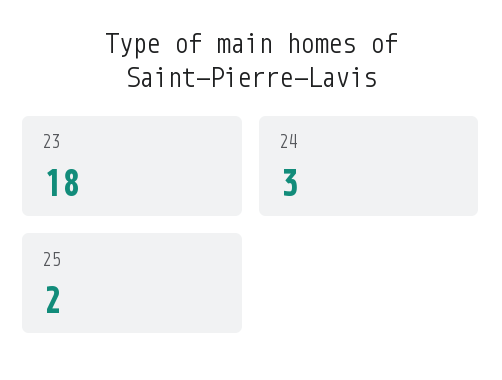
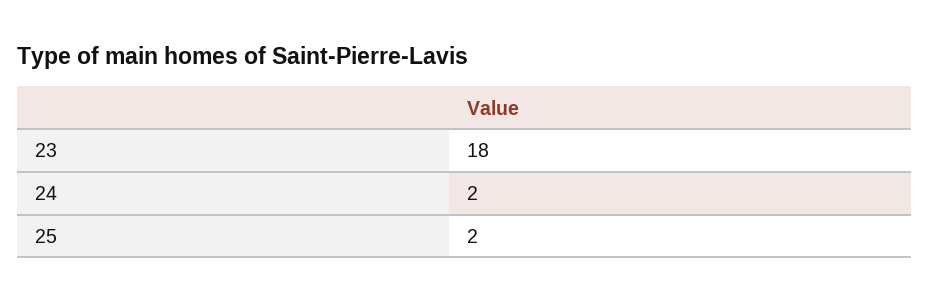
24: 3 -> 2

